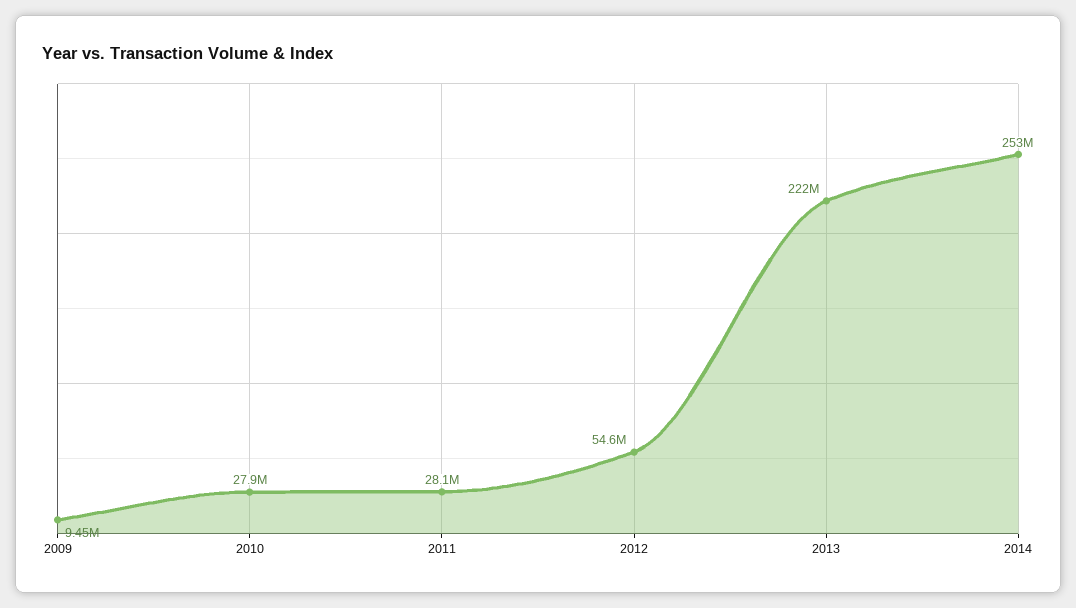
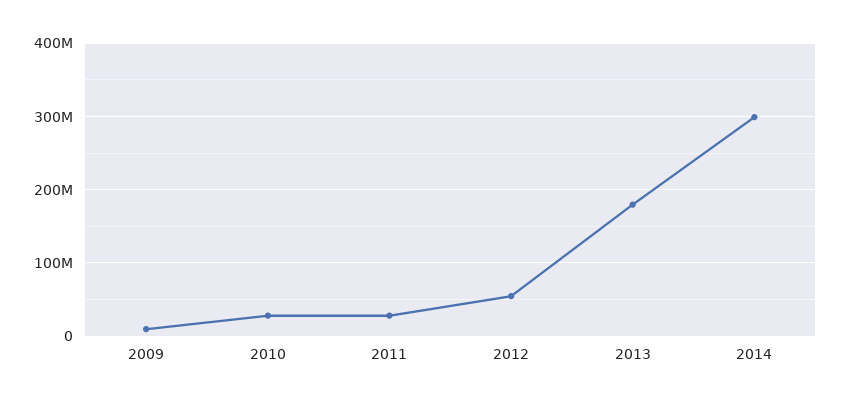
2013: 222000000 -> 180000000
2014: 253000000 -> 300000000

